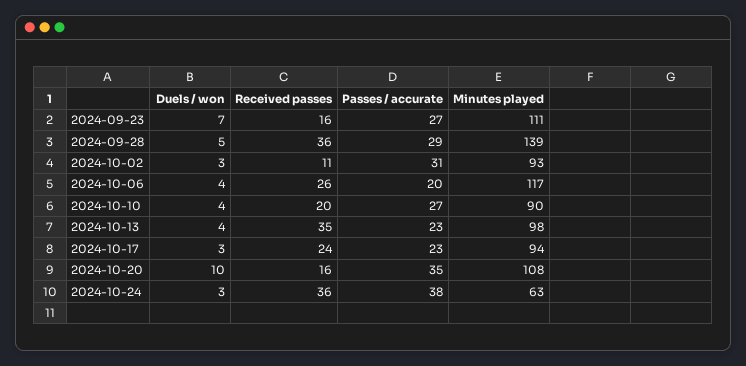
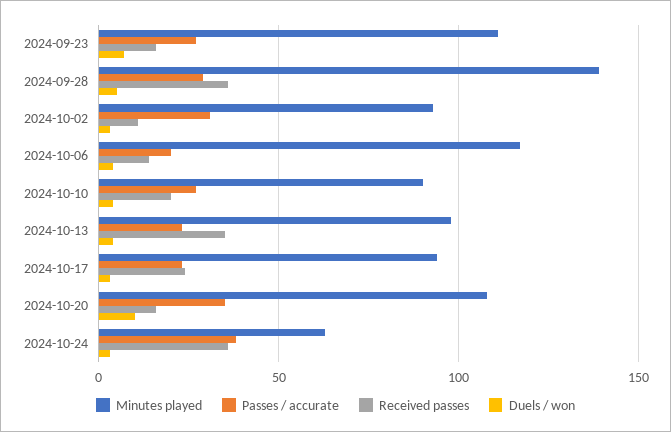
Received passes, 2024-10-06: 26 -> 15

